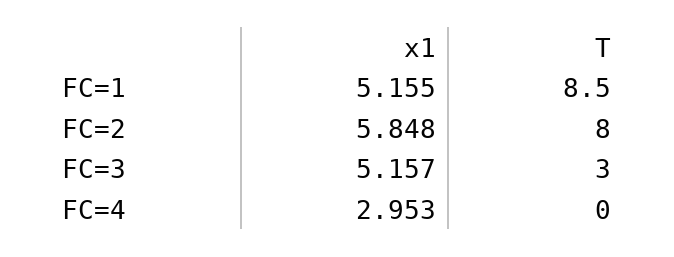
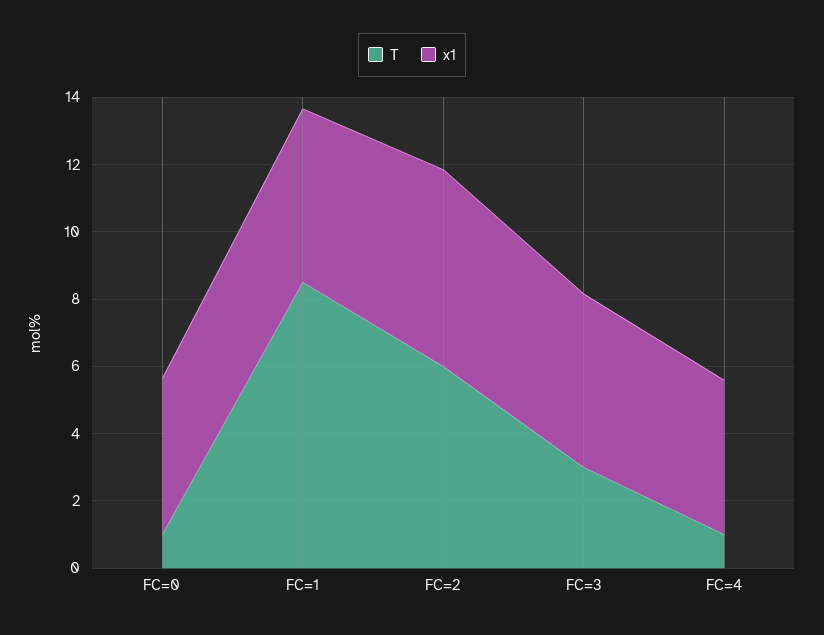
T, FC=2: 8 -> 6
x1, FC=4: 2.953 -> 4.5
T, FC=4: 0 -> 1
T, FC=0: none -> 1
x1, FC=0: none -> 4.5

